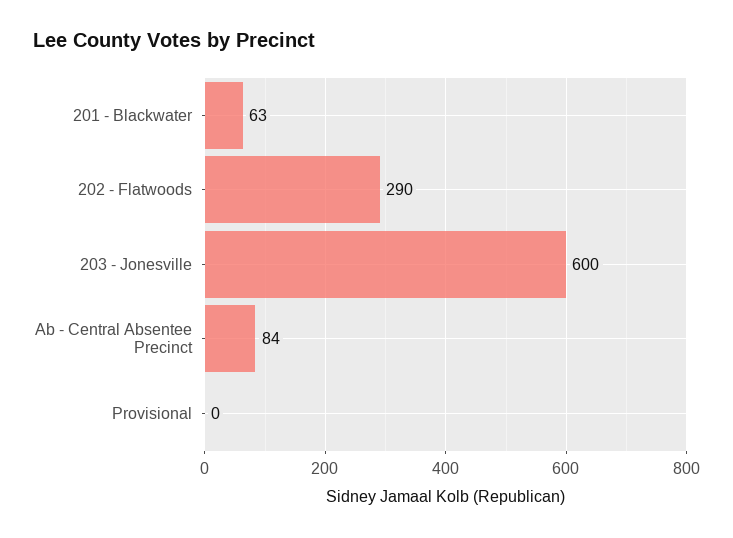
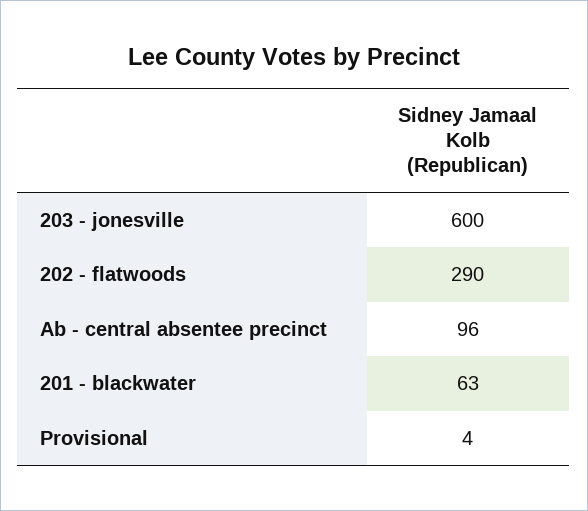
Ab - Central Absentee Precinct: 84 -> 96
Provisional: 0 -> 4

